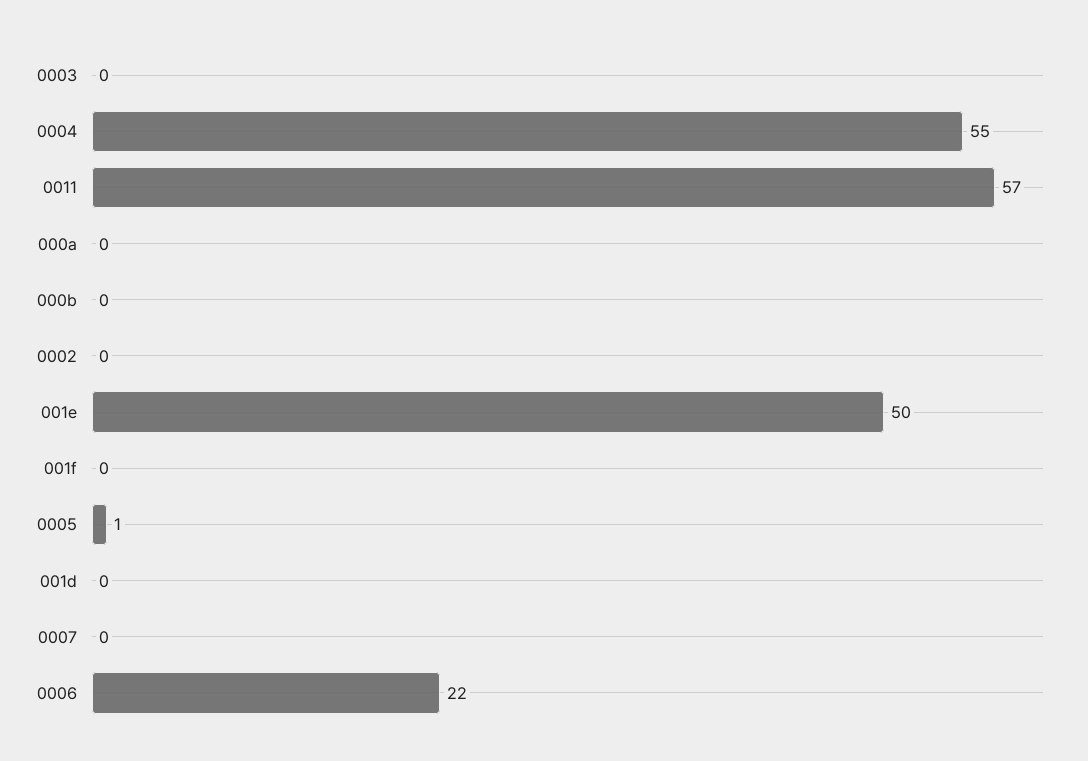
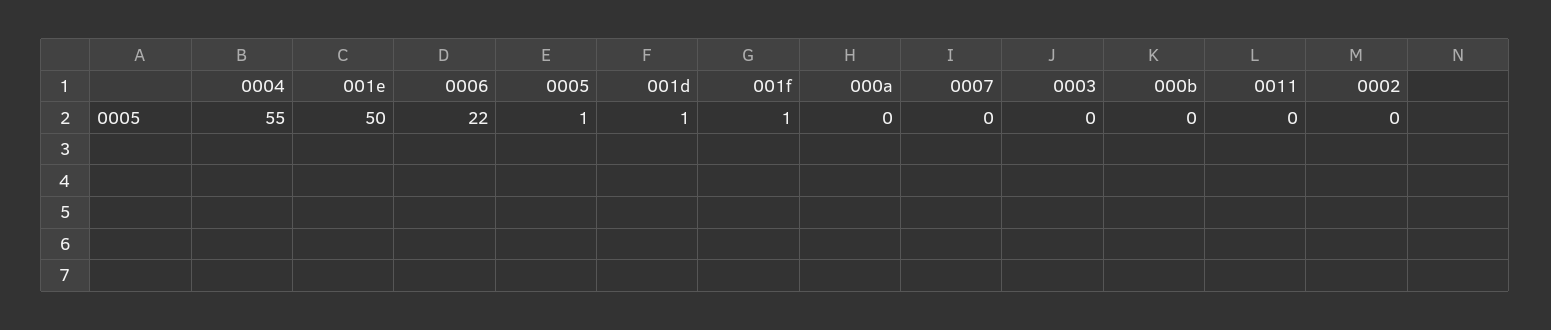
0011: 57 -> 0
001f: 0 -> 1
001d: 0 -> 1

